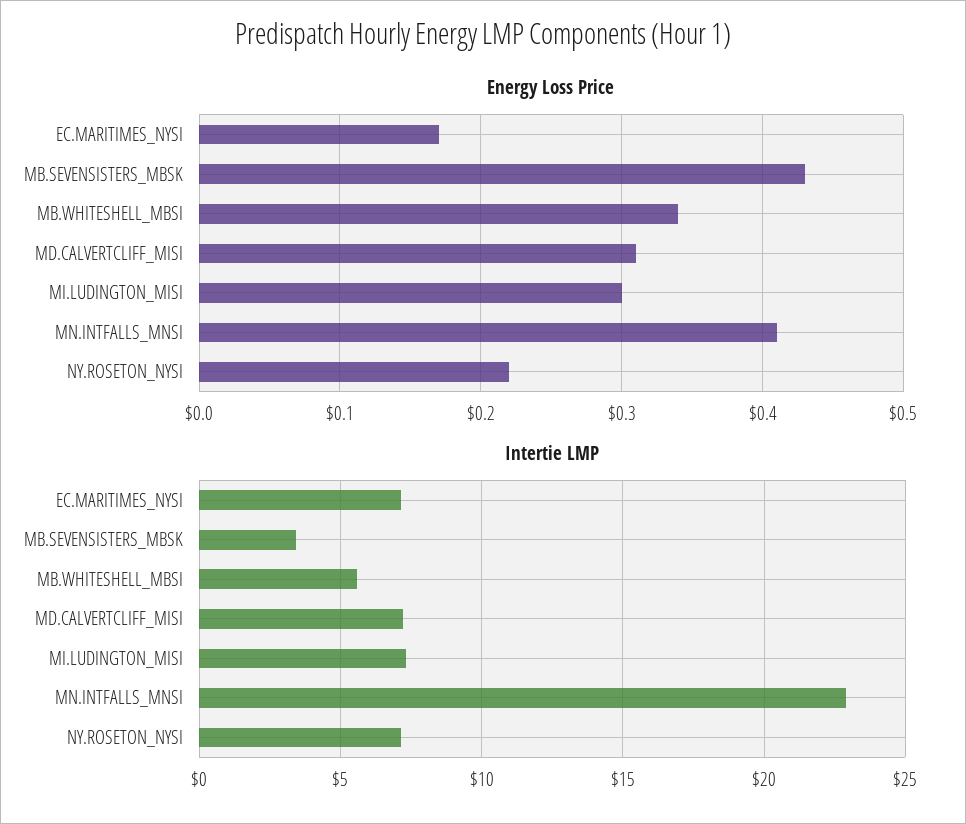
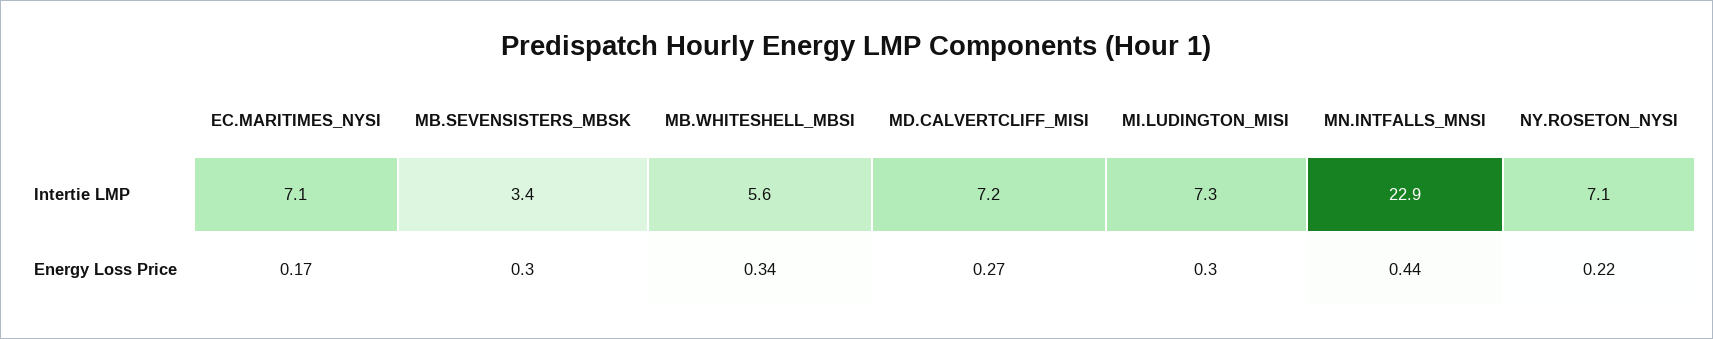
Energy Loss Price, MB.SEVENSISTERS_MBSK: 0.43 -> 0.3
Energy Loss Price, MD.CALVERTCLIFF_MISI: 0.31 -> 0.27
Energy Loss Price, MN.INTFALLS_MNSI: 0.41 -> 0.44

